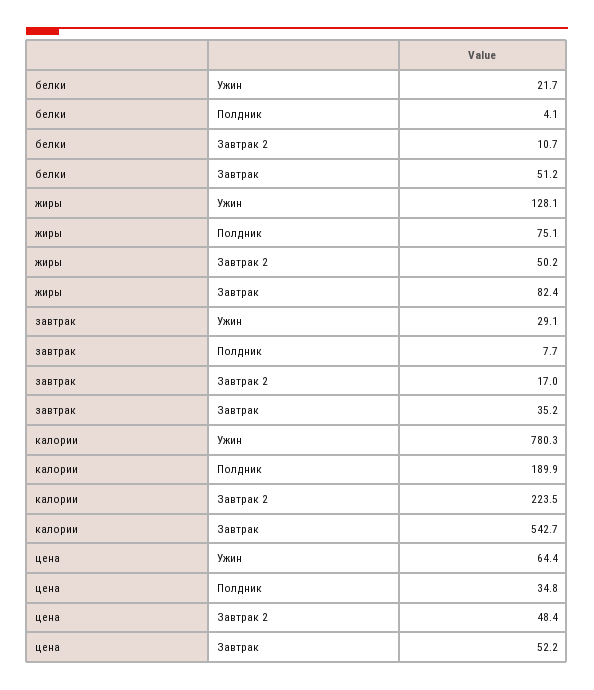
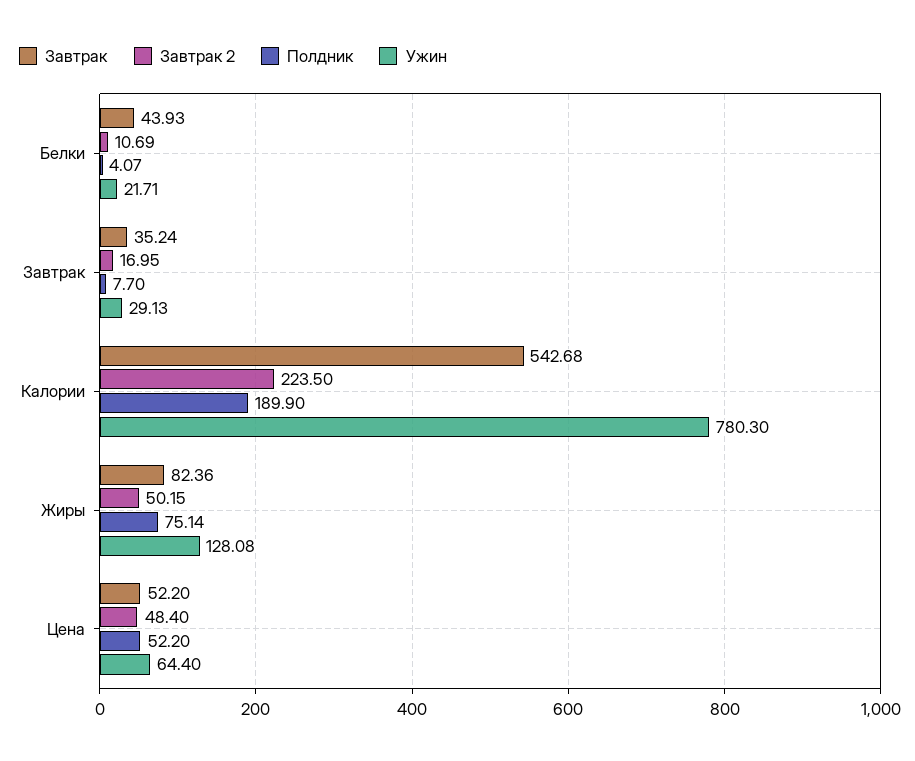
Завтрак, белки: 51.2 -> 43.93
Полдник, цена: 34.8 -> 52.2

